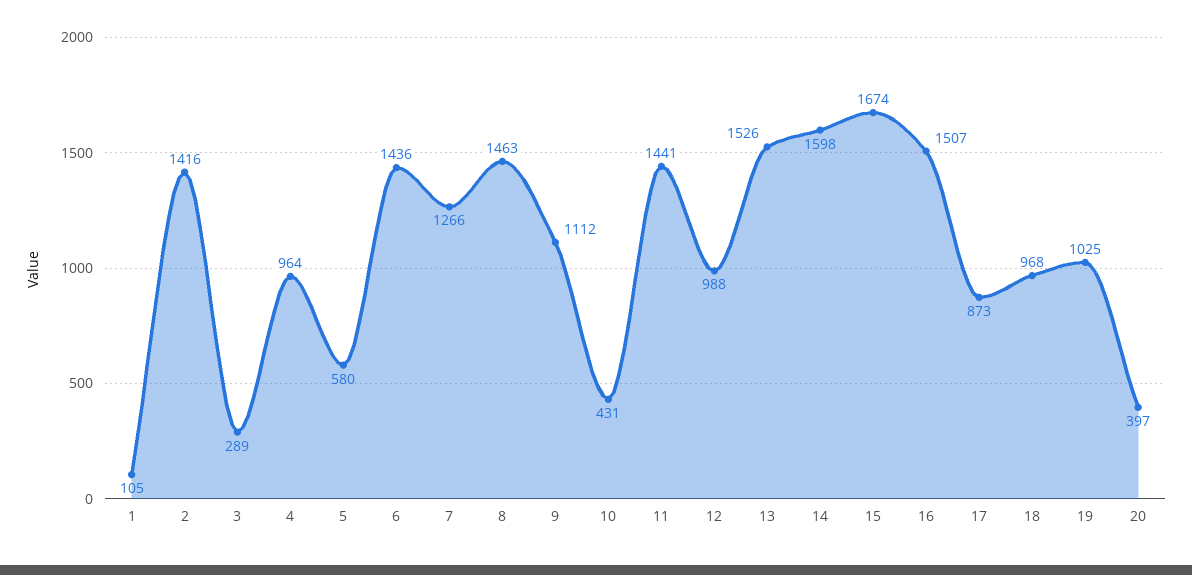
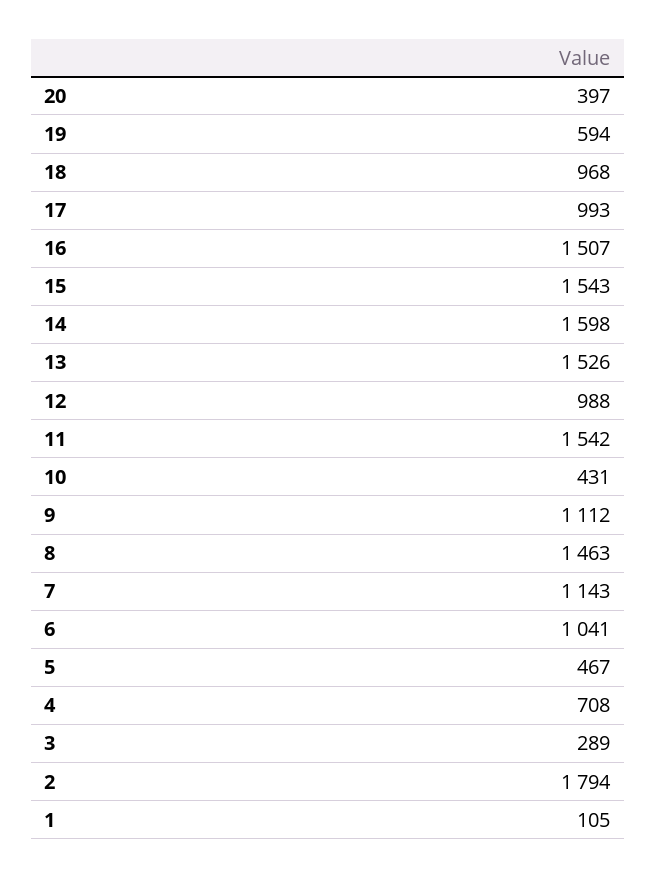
2: 1416 -> 1794
4: 964 -> 708
5: 580 -> 467
6: 1436 -> 1041
7: 1266 -> 1143
11: 1441 -> 1542
15: 1674 -> 1543
17: 873 -> 993
19: 1025 -> 594

